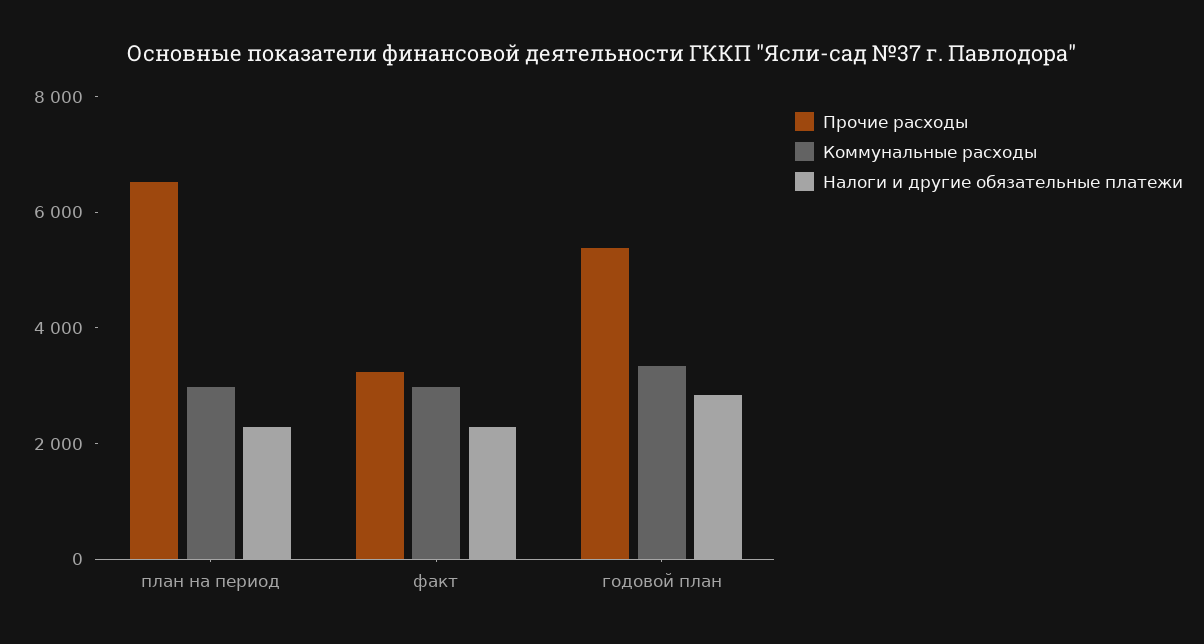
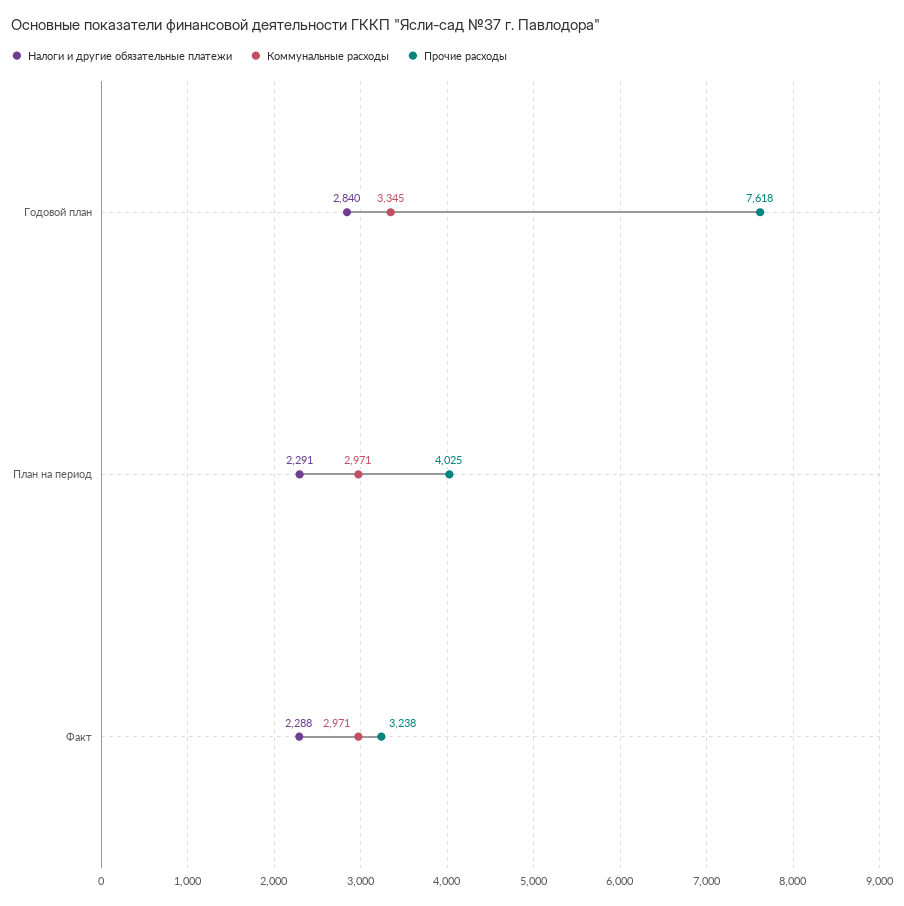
Прочие расходы, план на период: 6500 -> 4025
Прочие расходы, годовой план: 5500 -> 7618

